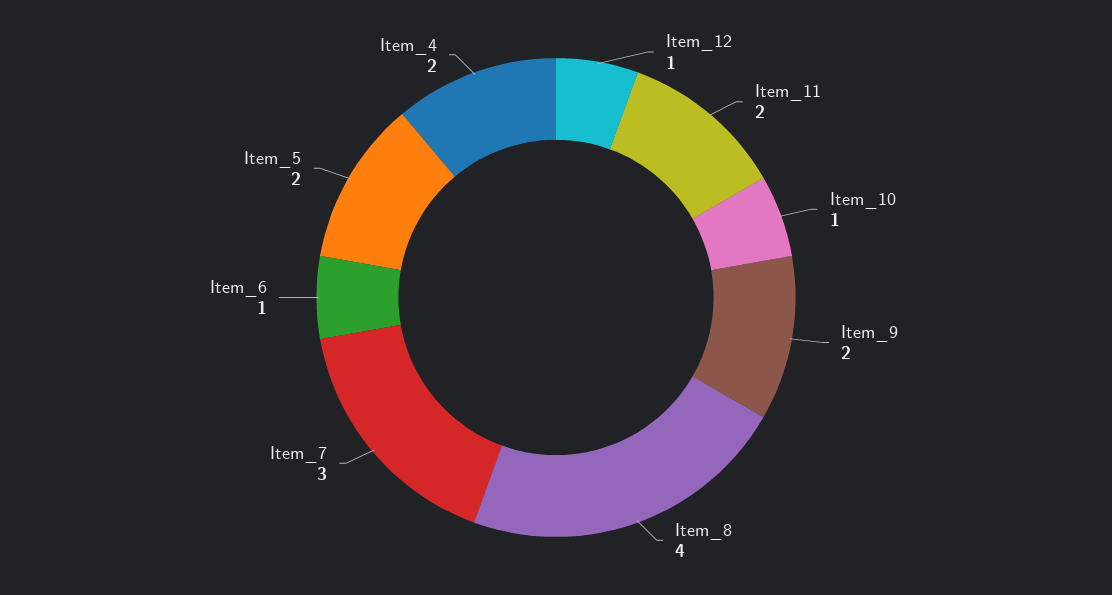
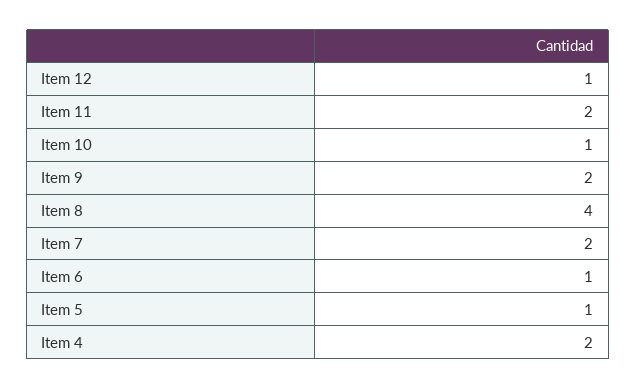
Item_7: 3 -> 2
Item_5: 2 -> 1

